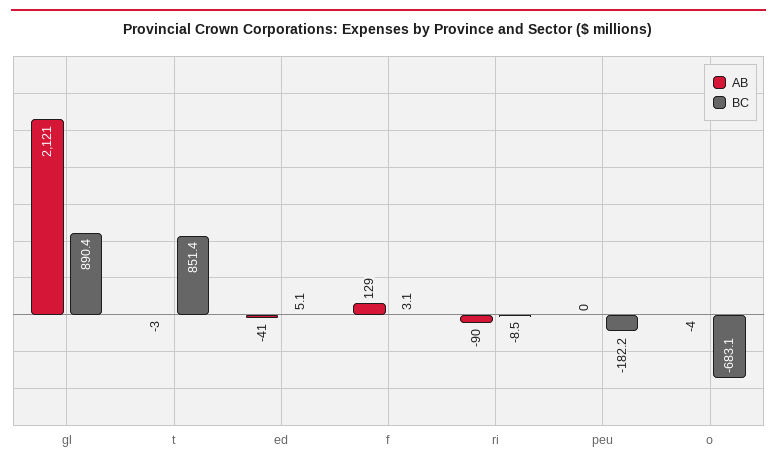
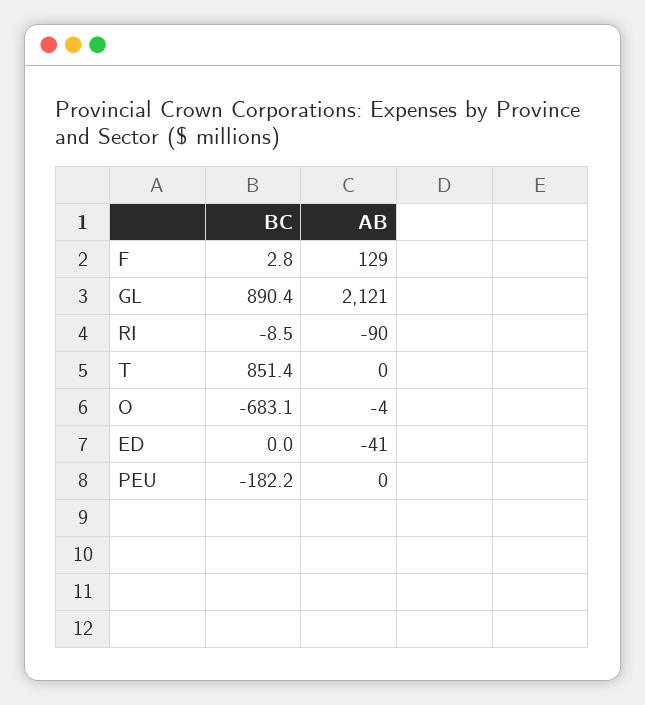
AB, t: -3 -> 0
BC, ed: 5.1 -> 0
BC, f: 3.1 -> 2.8

